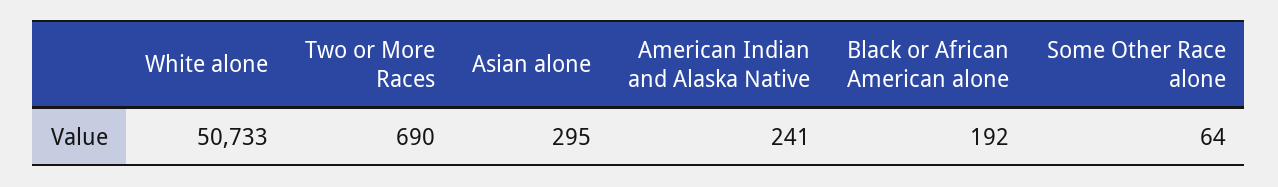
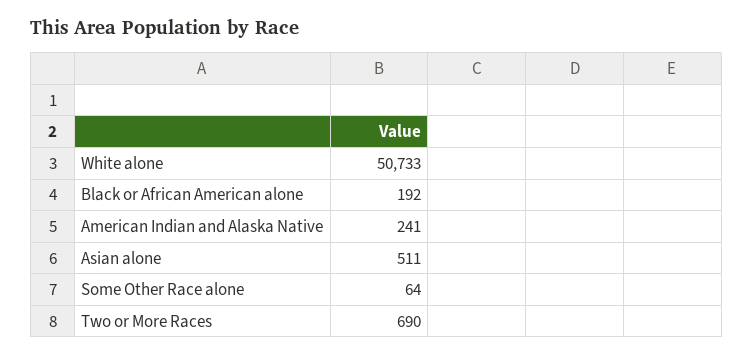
Asian alone: 295 -> 511

